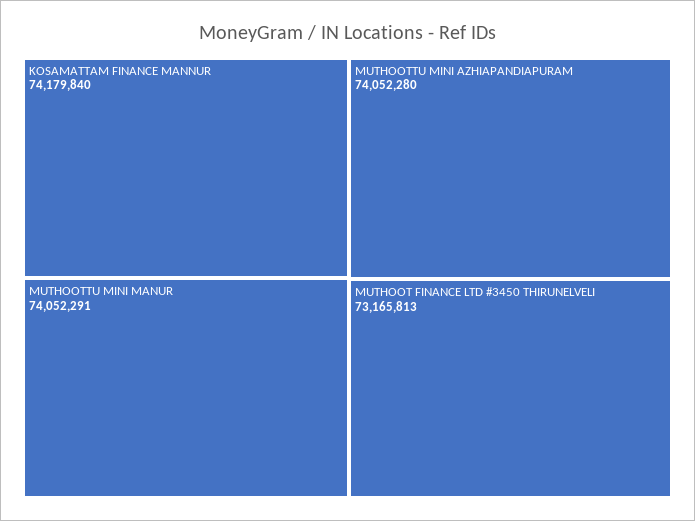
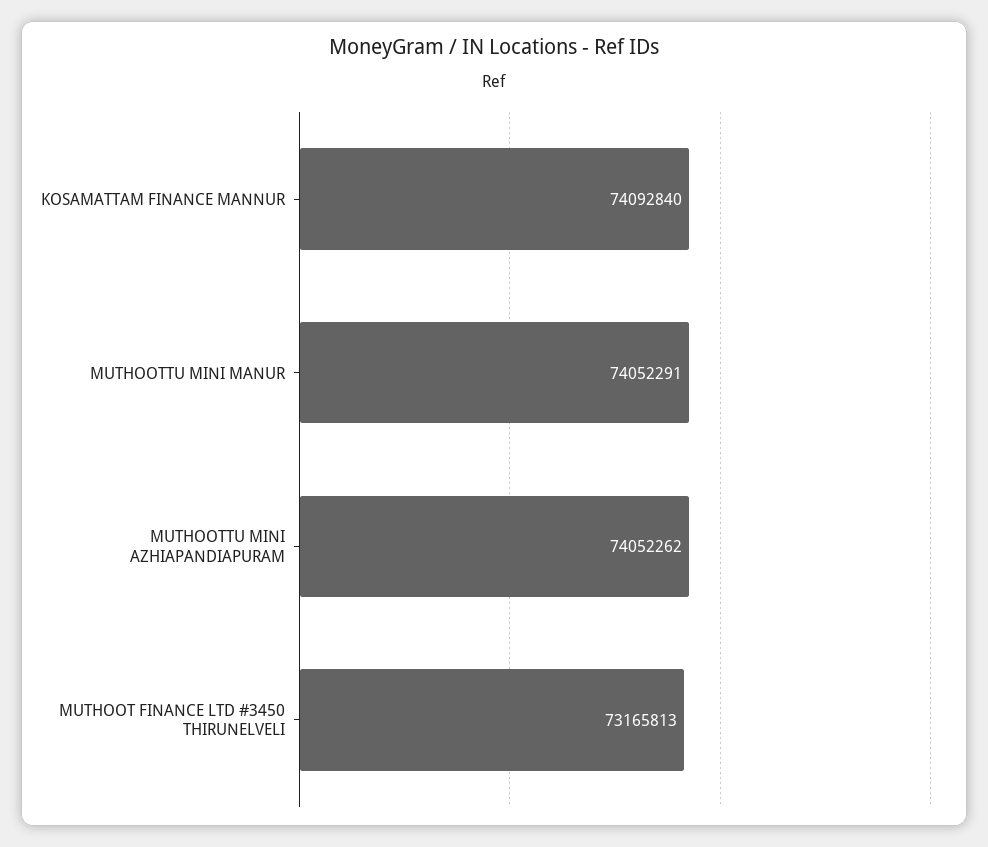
KOSAMATTAM FINANCE MANNUR: 74179840 -> 74092840
MUTHOOTTU MINI AZHIAPANDIAPURAM: 74052280 -> 74052262

